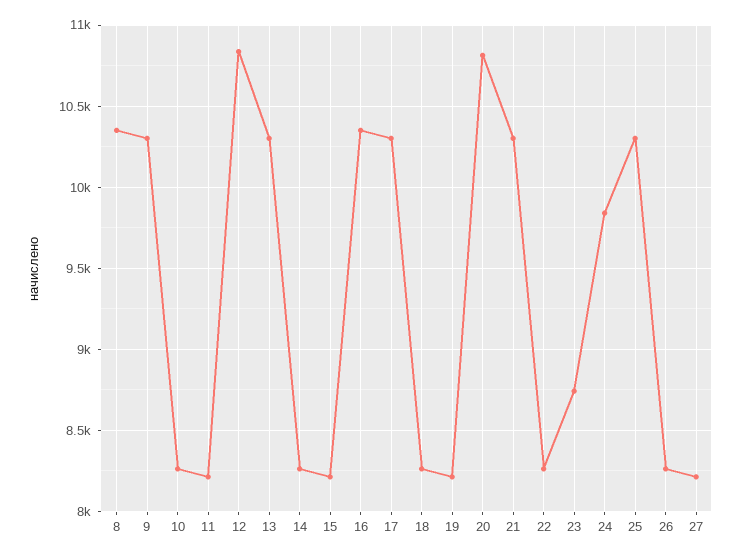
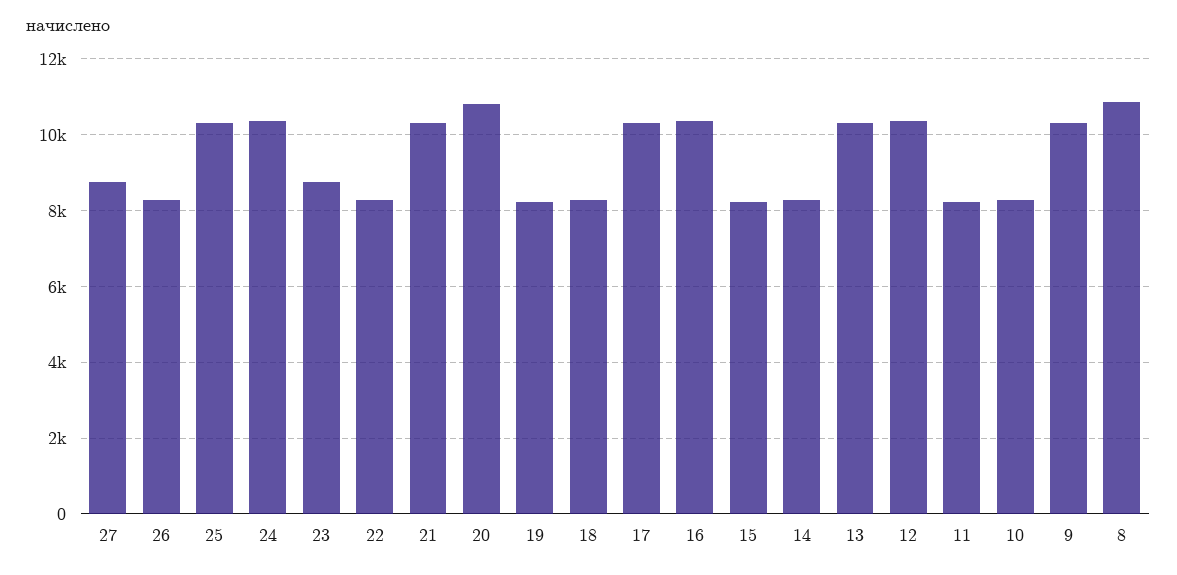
8: 10350 -> 10800
12: 10850 -> 10400
24: 9850 -> 10400
27: 8200 -> 8800

